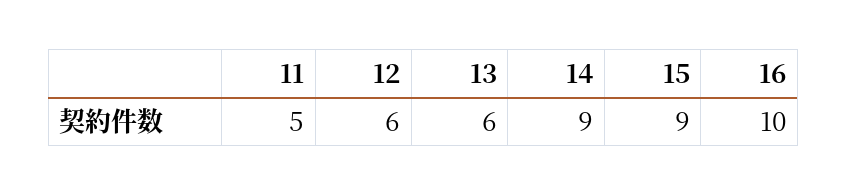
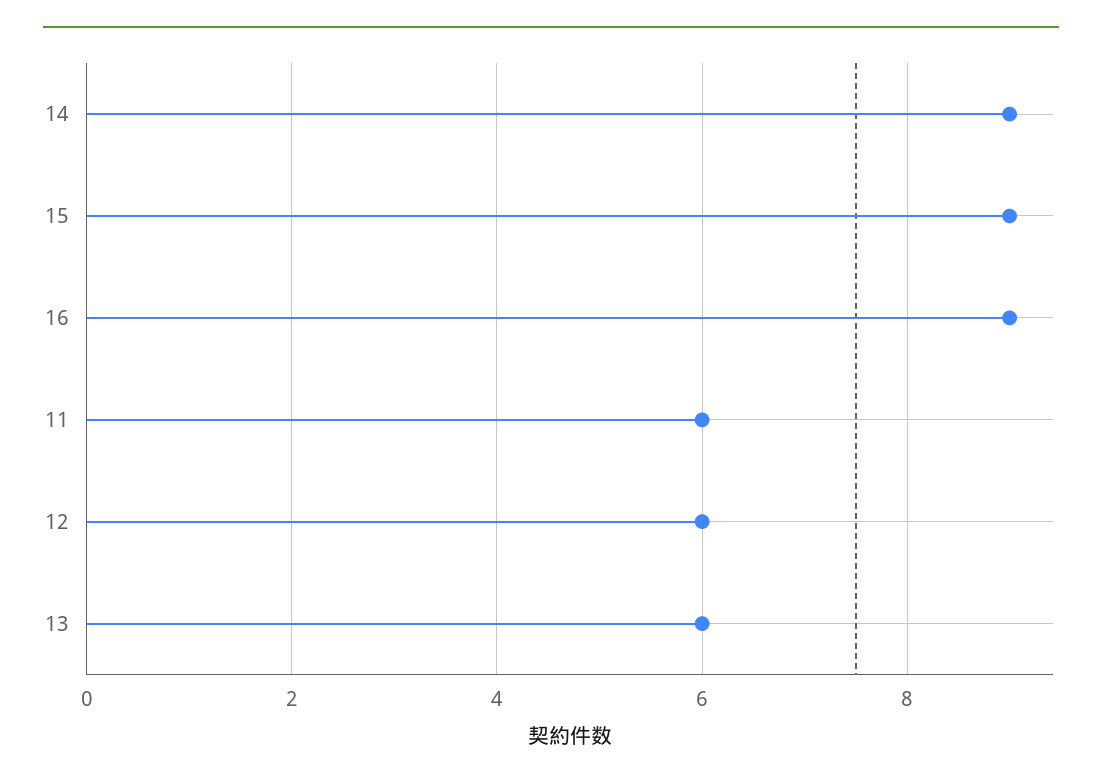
11: 5 -> 6
16: 10 -> 9

